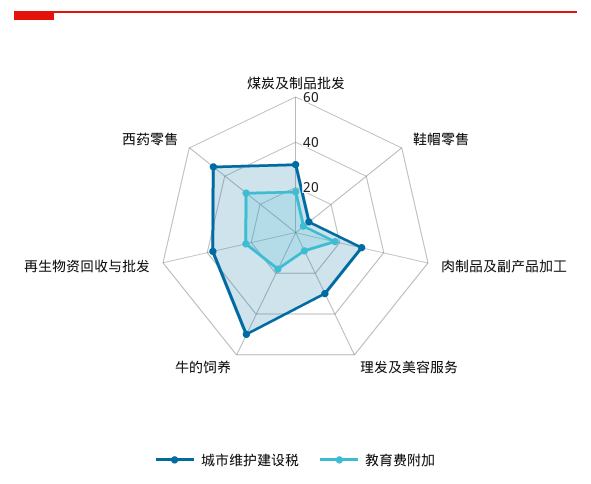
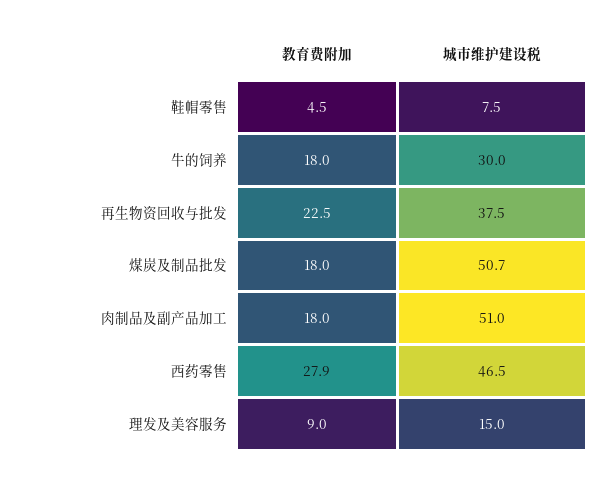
城市维护建设税, 煤炭及制品批发: 30 -> 50.7
城市维护建设税, 肉制品及副产品加工: 30 -> 51
城市维护建设税, 理发及美容服务: 30 -> 15
城市维护建设税, 牛的饲养: 50 -> 30

